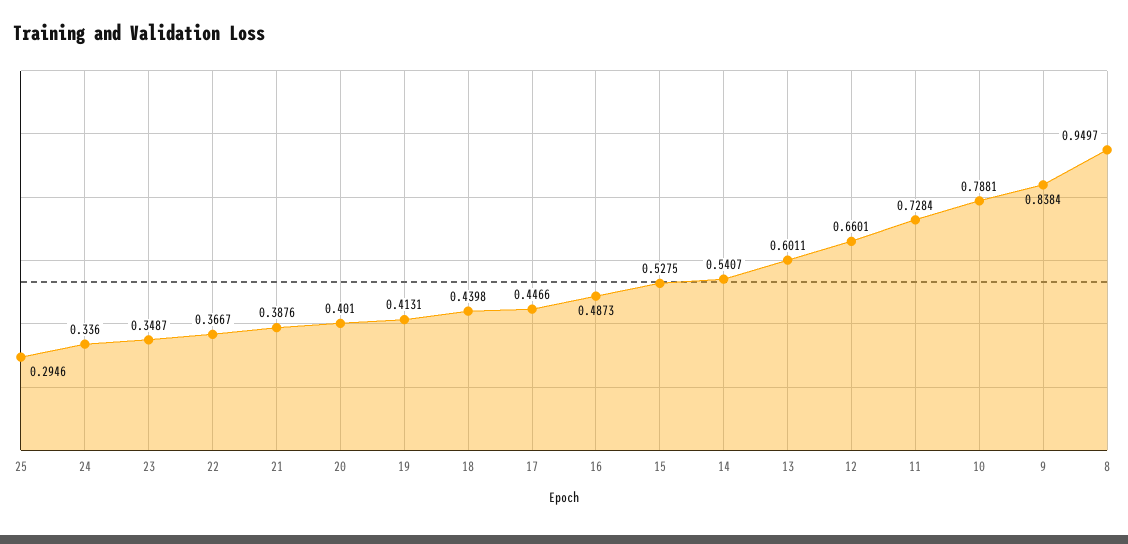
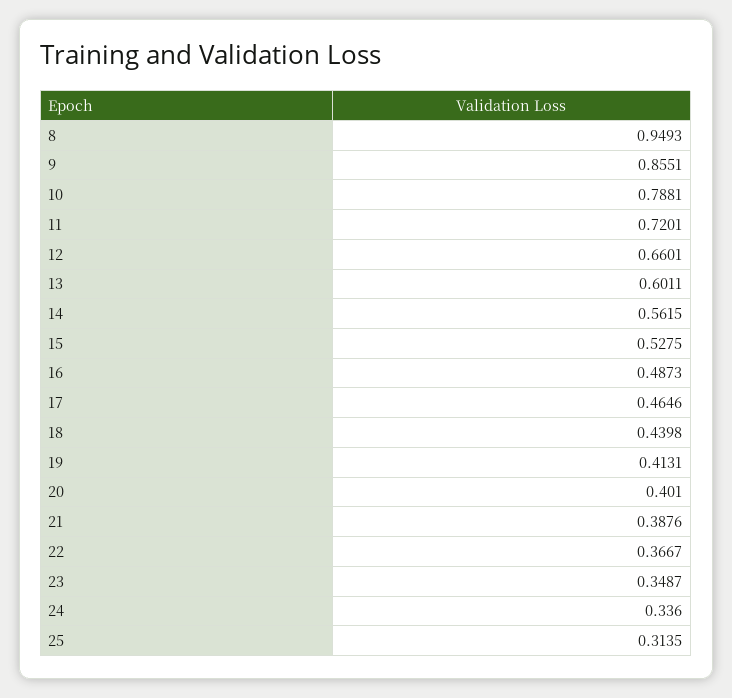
25: 0.2946 -> 0.3135
17: 0.4466 -> 0.4646
14: 0.5407 -> 0.5615
11: 0.7284 -> 0.7201
9: 0.8384 -> 0.8551
8: 0.9497 -> 0.9493

